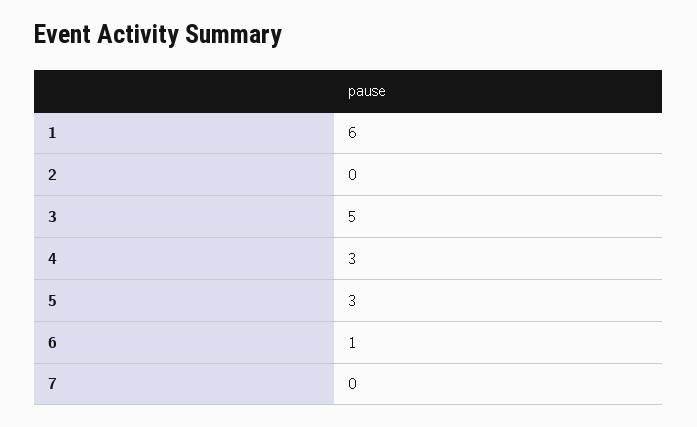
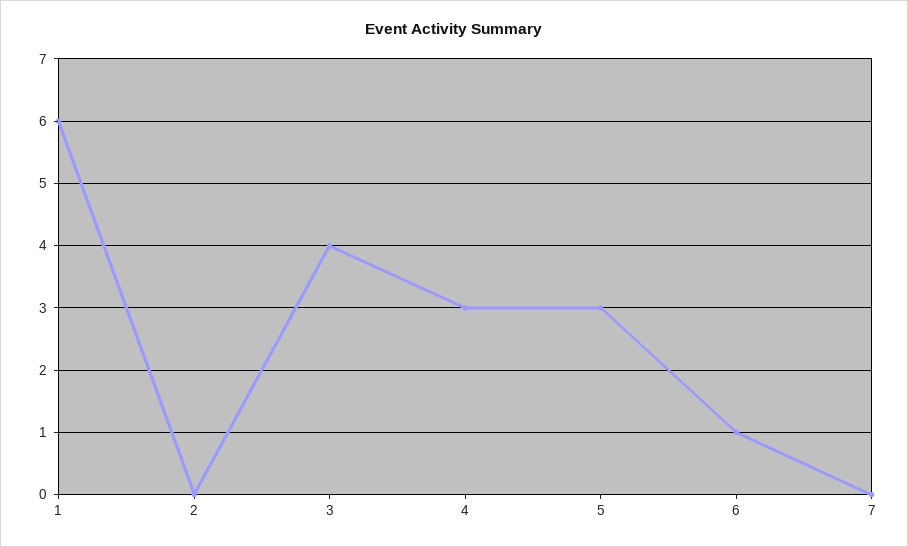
3: 5 -> 4

